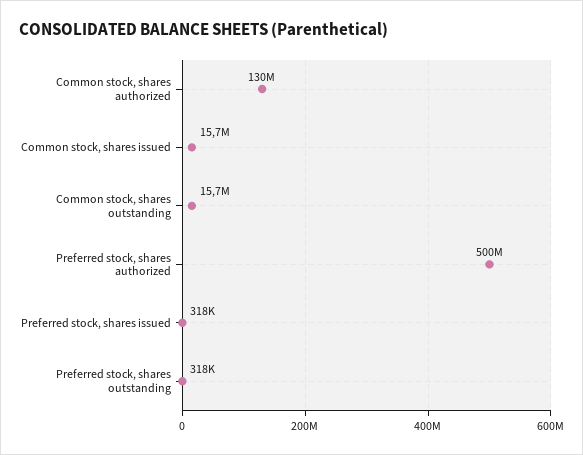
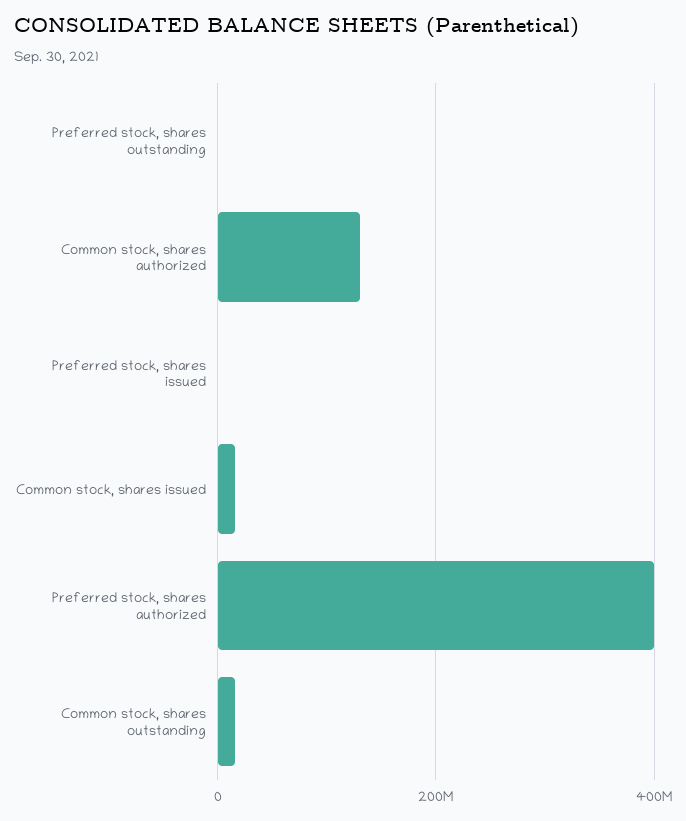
Preferred stock, shares authorized: 500000000 -> 400000000

